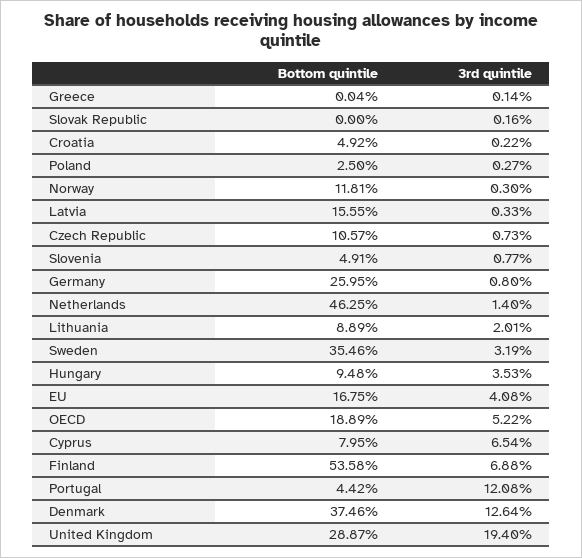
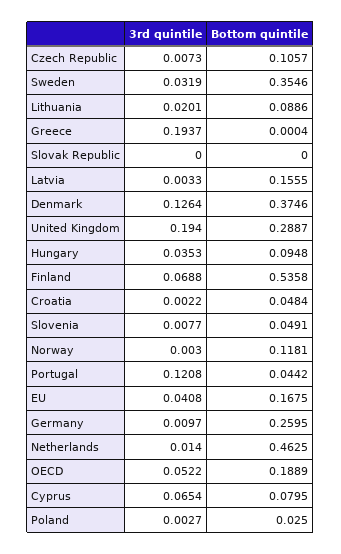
3rd quintile, Greece: 0.0014 -> 0.1937
3rd quintile, Slovak Republic: 0.0016 -> 0
Bottom quintile, Croatia: 0.0492 -> 0.0484
3rd quintile, Germany: 0.008 -> 0.0097
Bottom quintile, Lithuania: 0.0889 -> 0.0886

